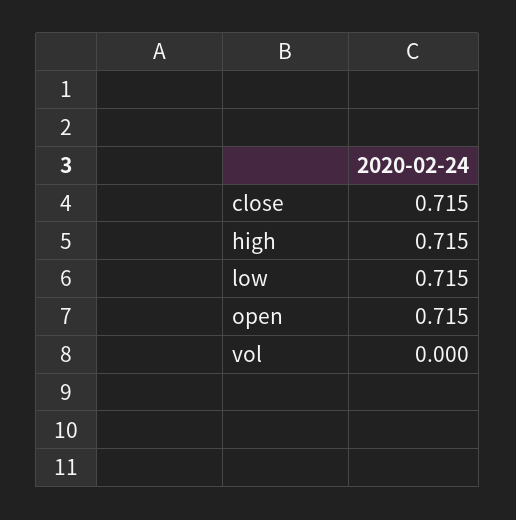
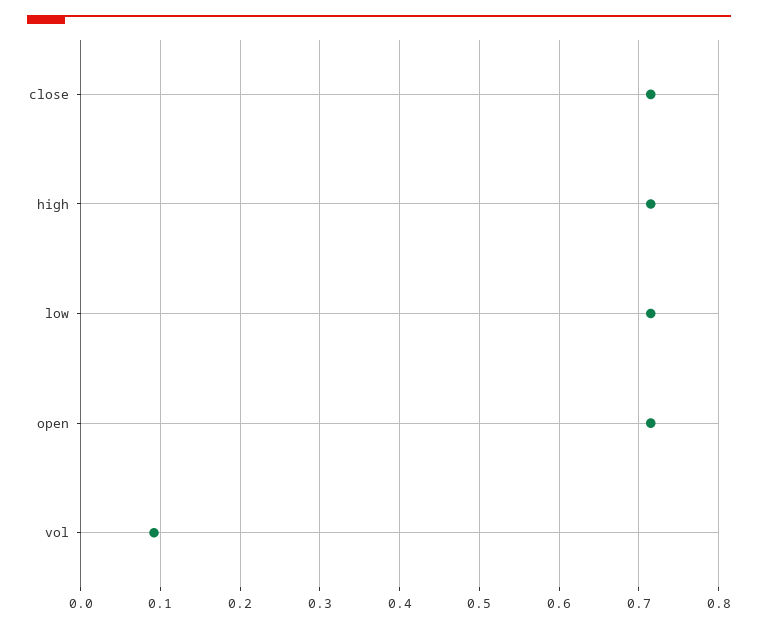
vol: 0 -> 0.09

